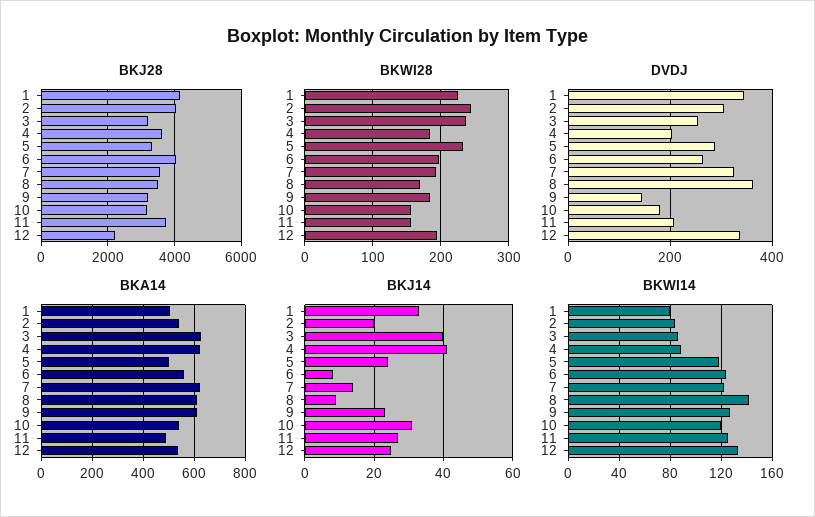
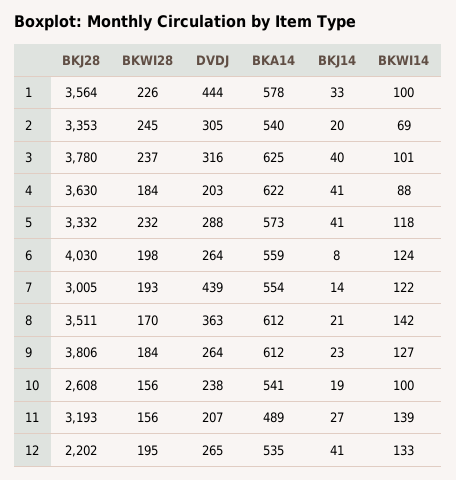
BKJ28, 1: 4200 -> 3564
BKJ28, 2: 4000 -> 3353
BKJ28, 3: 3200 -> 3780
BKJ28, 7: 3600 -> 3005
BKJ28, 9: 3200 -> 3806
BKJ28, 10: 3200 -> 2608
BKJ28, 11: 3800 -> 3193
DVDJ, 1: 340 -> 444
DVDJ, 3: 260 -> 316
DVDJ, 7: 320 -> 439
DVDJ, 9: 140 -> 264
DVDJ, 10: 180 -> 238
DVDJ, 12: 340 -> 265
BKA14, 1: 500 -> 578
BKA14, 5: 500 -> 573
BKA14, 7: 625 -> 554
BKJ14, 5: 25 -> 41
BKJ14, 8: 10 -> 21
BKJ14, 10: 30 -> 19
BKJ14, 12: 25 -> 41
BKWI14, 1: 80 -> 100
BKWI14, 2: 85 -> 69
BKWI14, 3: 85 -> 101
BKWI14, 10: 120 -> 100
BKWI14, 11: 125 -> 139

